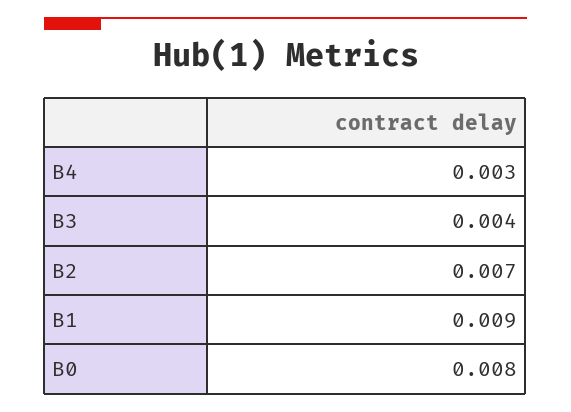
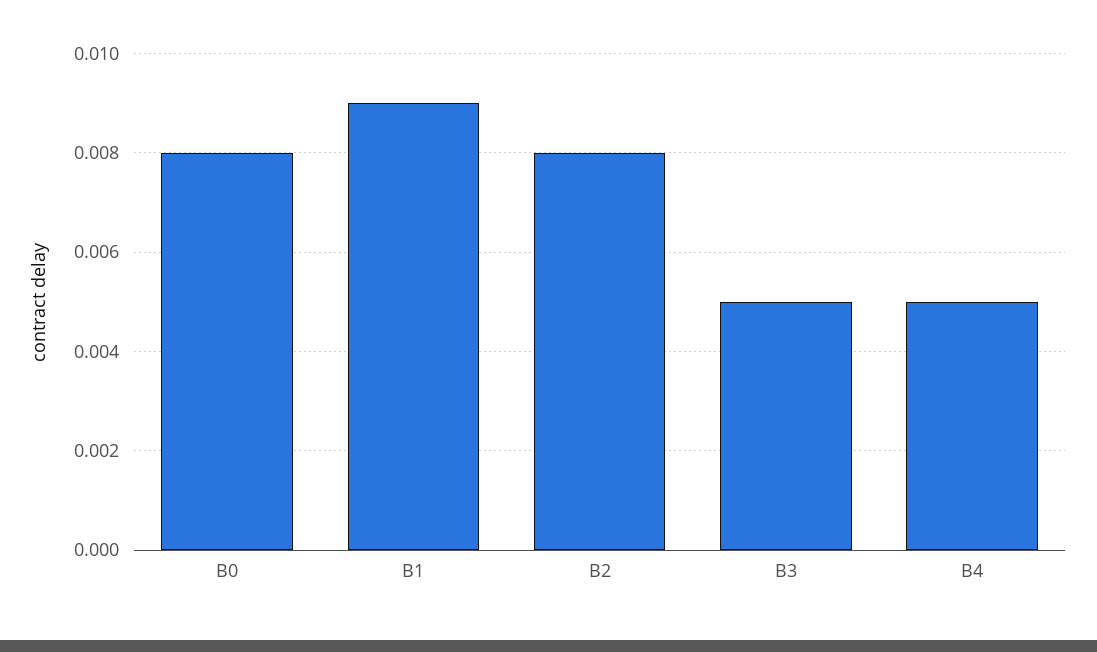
B4: 0.003 -> 0.005
B3: 0.004 -> 0.005
B2: 0.007 -> 0.008

